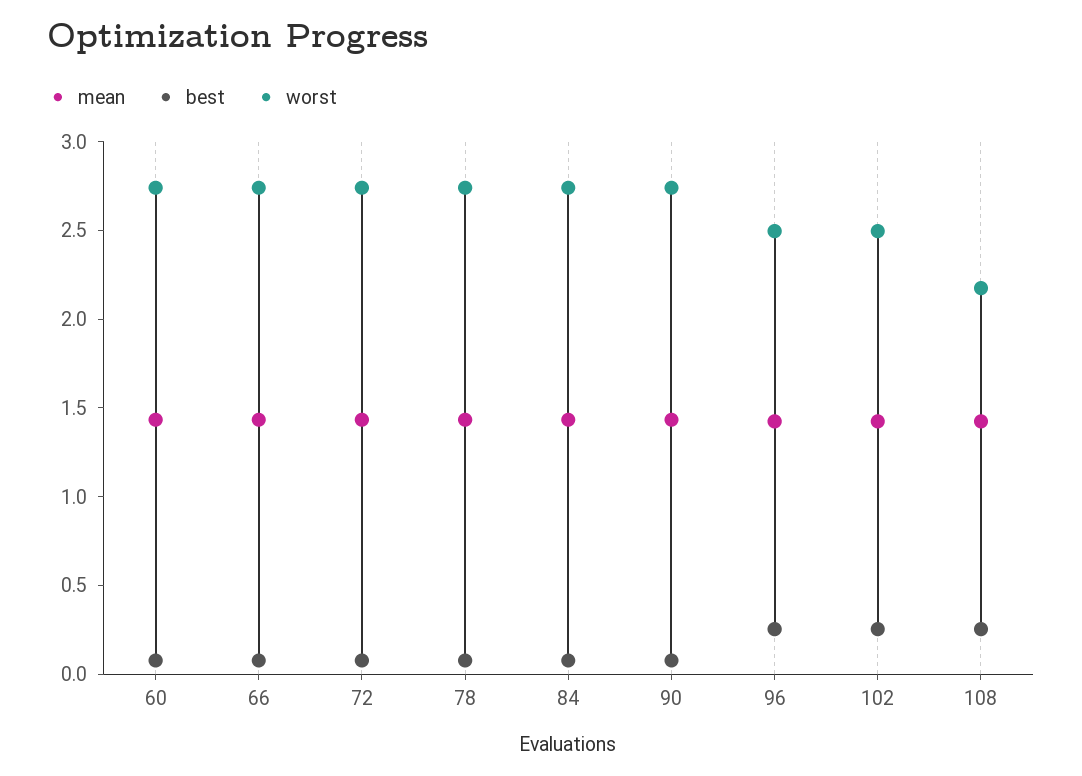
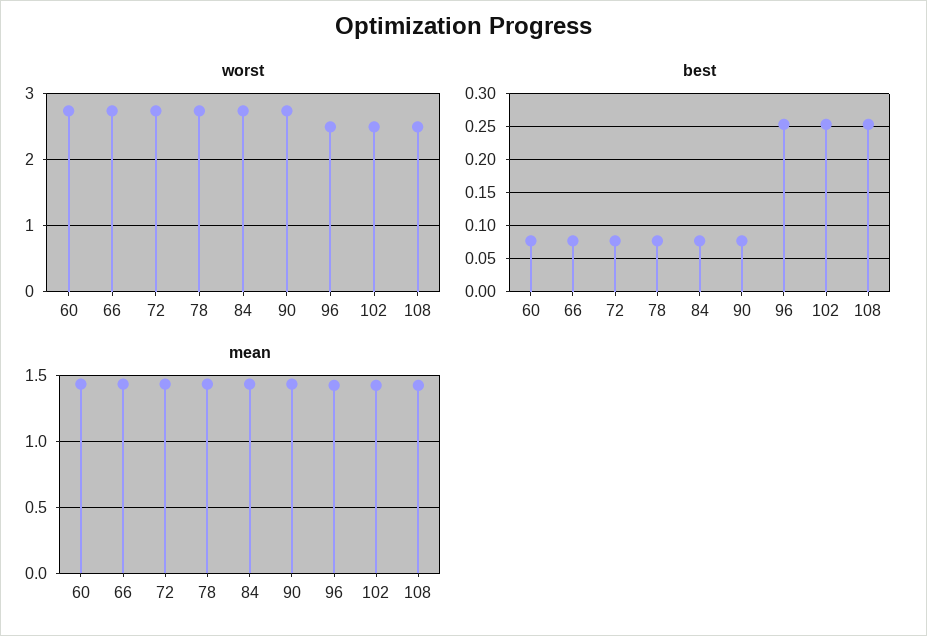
worst, 108: 2.2 -> 2.5

